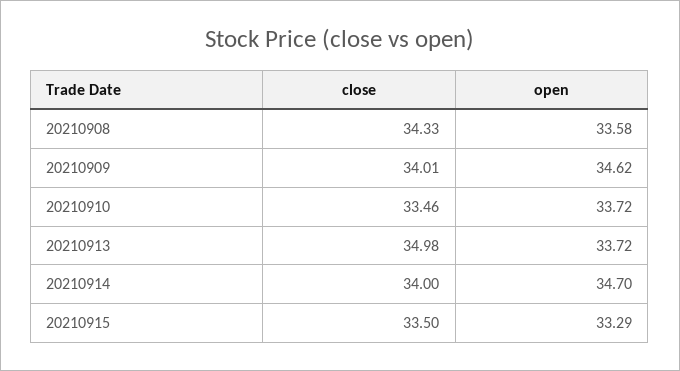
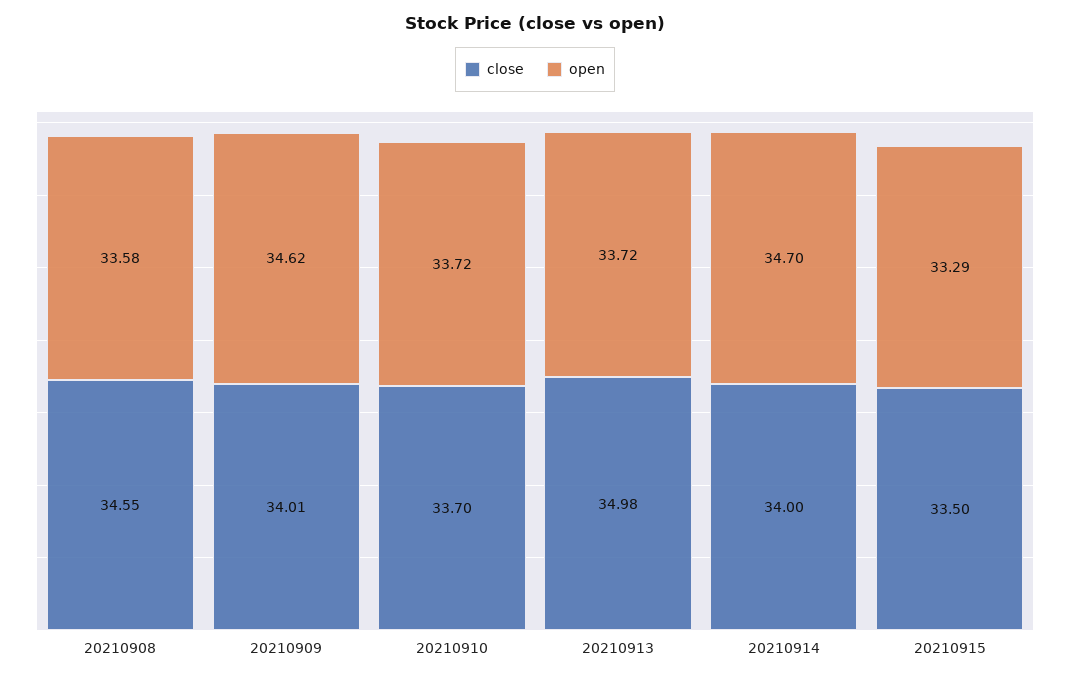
close, 20210908: 34.33 -> 34.55
close, 20210910: 33.46 -> 33.7

